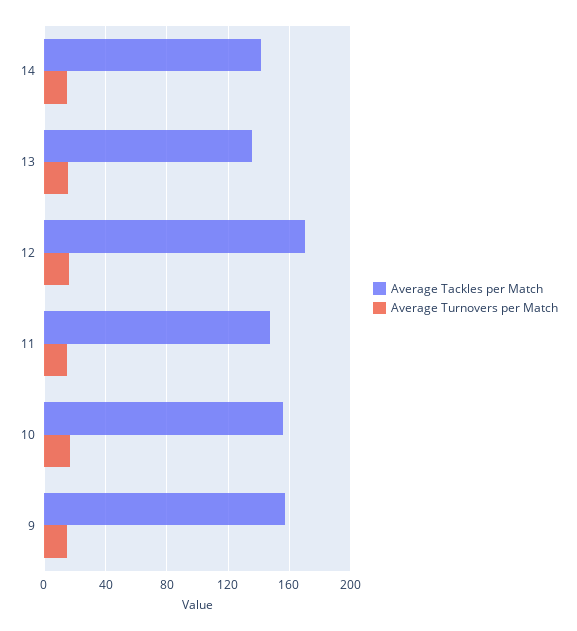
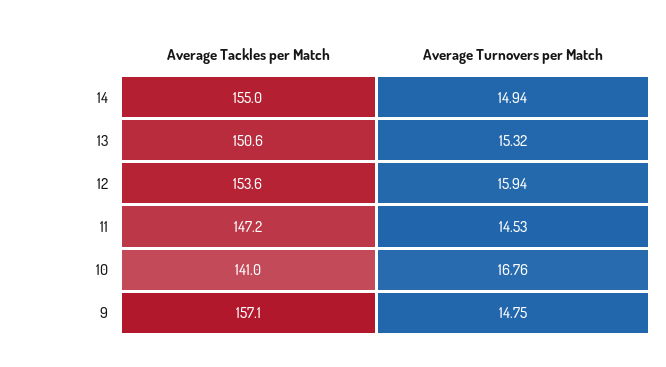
Average Tackles per Match, 14: 140 -> 155
Average Tackles per Match, 13: 135 -> 150.6
Average Tackles per Match, 12: 170 -> 153.6
Average Tackles per Match, 10: 155 -> 141

